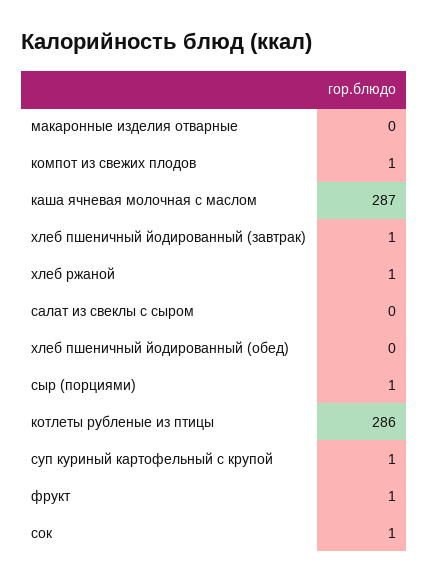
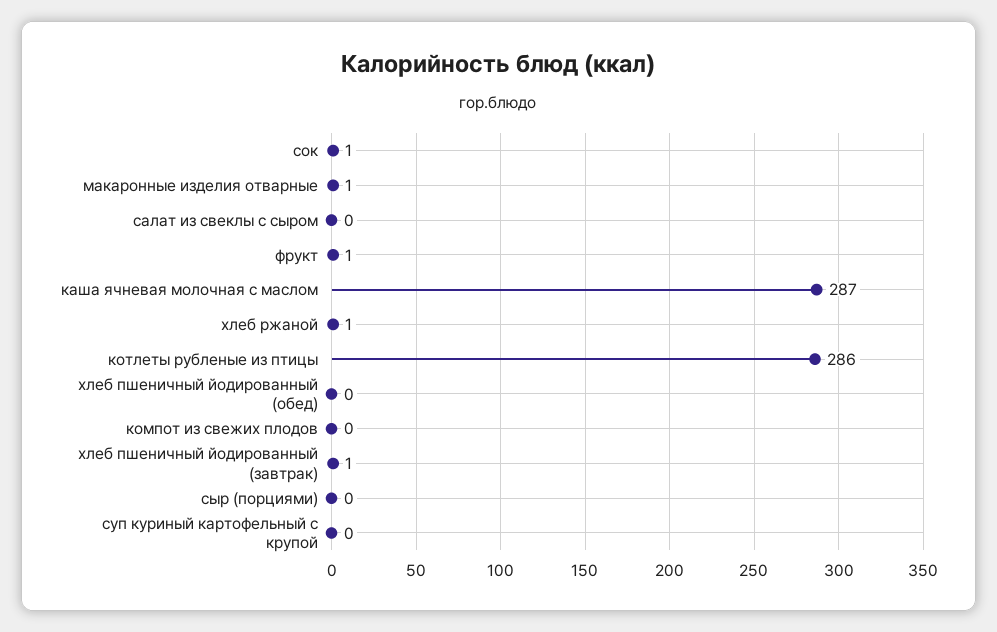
макаронные изделия отварные: 0 -> 1
компот из свежих плодов: 1 -> 0
сыр (порциями): 1 -> 0
суп куриный картофельный с крупой: 1 -> 0

